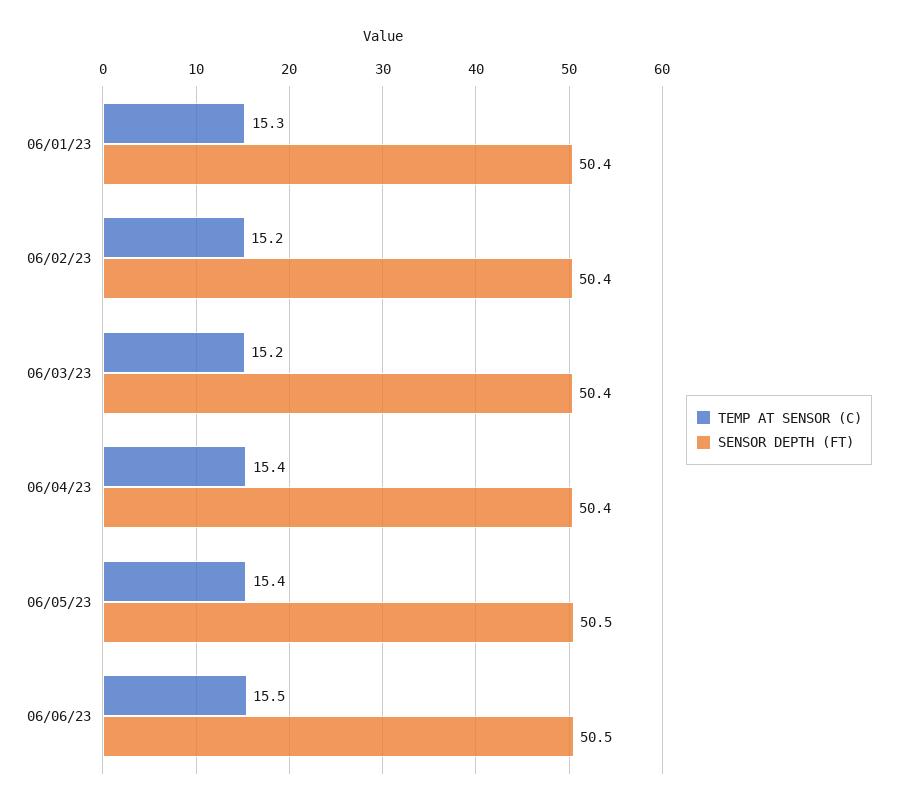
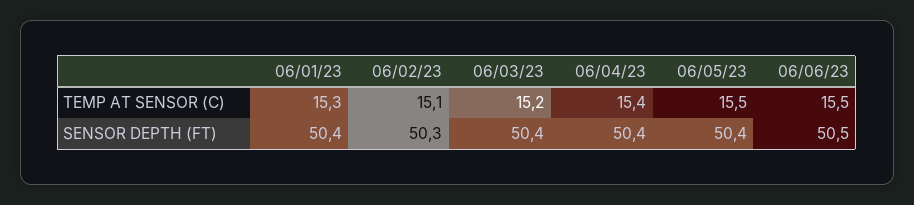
TEMP AT SENSOR (C), 06/02/23: 15.2 -> 15.1
SENSOR DEPTH (FT), 06/02/23: 50.4 -> 50.3
TEMP AT SENSOR (C), 06/05/23: 15.4 -> 15.5
SENSOR DEPTH (FT), 06/05/23: 50.5 -> 50.4

